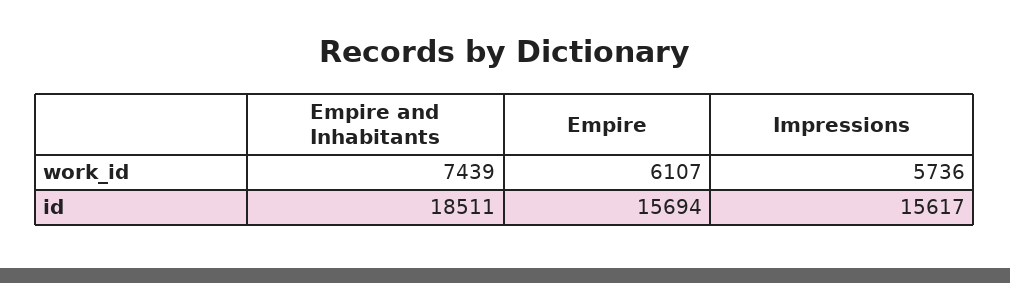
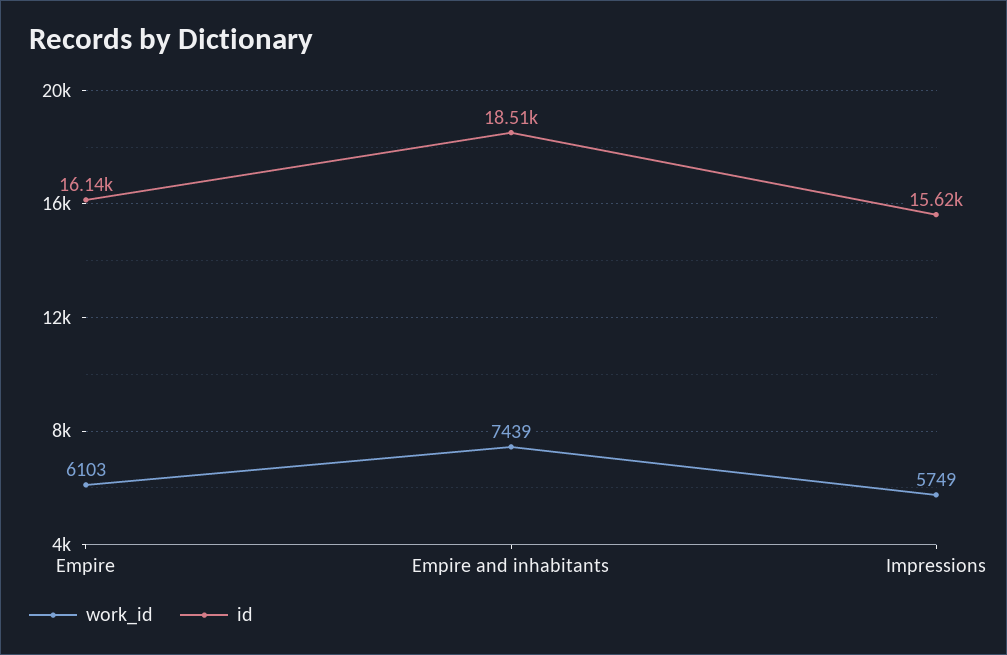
work_id, Empire: 6107 -> 6103
work_id, Impressions: 5736 -> 5749
id, Empire: 15694 -> 16140

